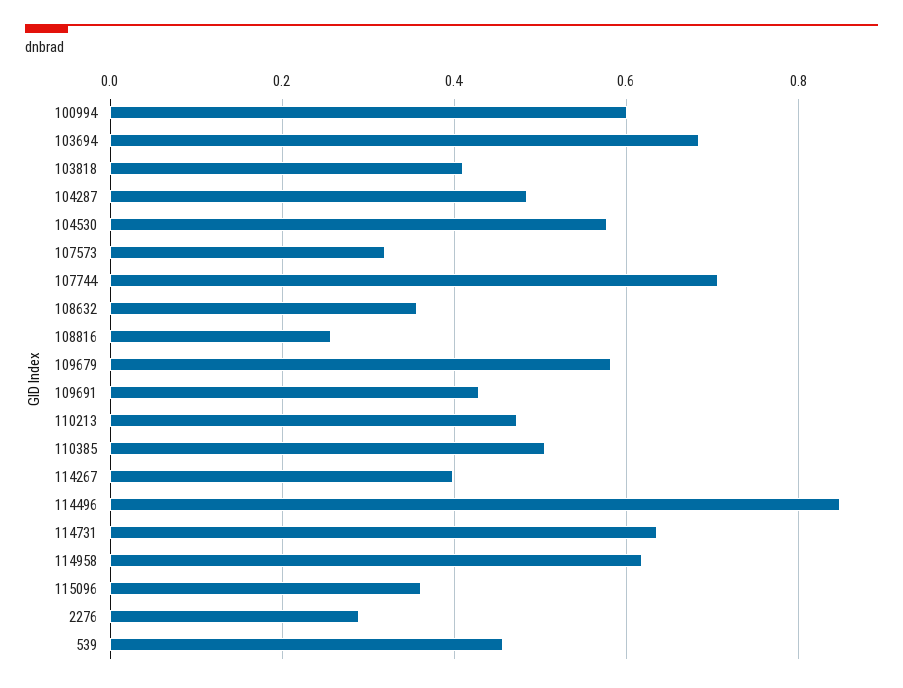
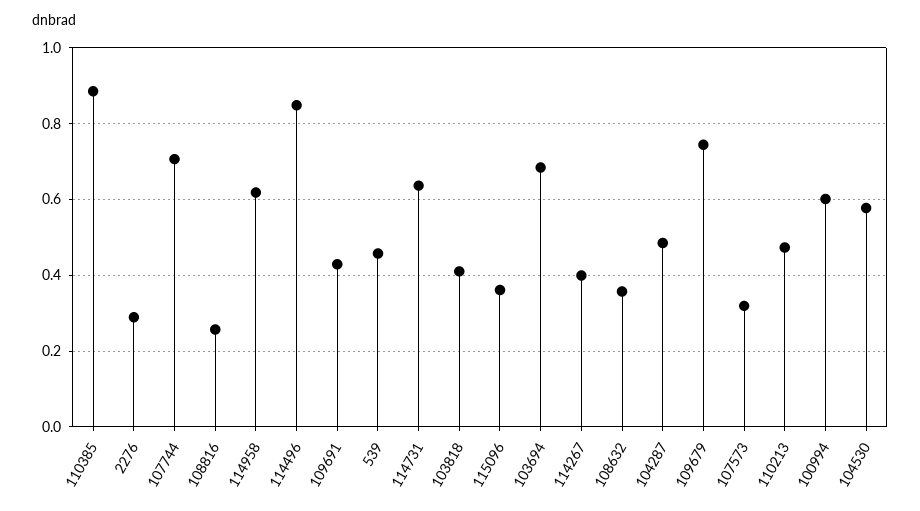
109679: 0.58 -> 0.74
110385: 0.5 -> 0.88

